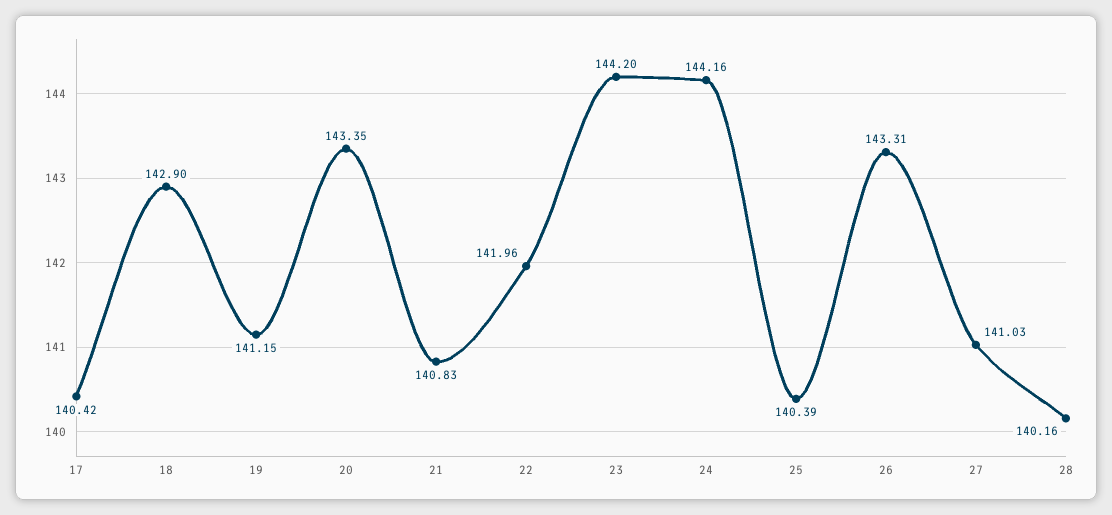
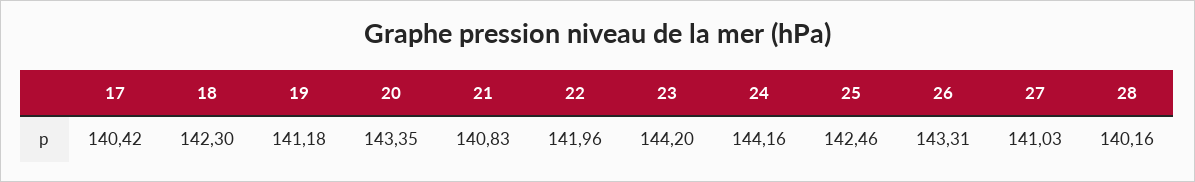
18: 142.9 -> 142.3
19: 141.15 -> 141.18
25: 140.39 -> 142.46

